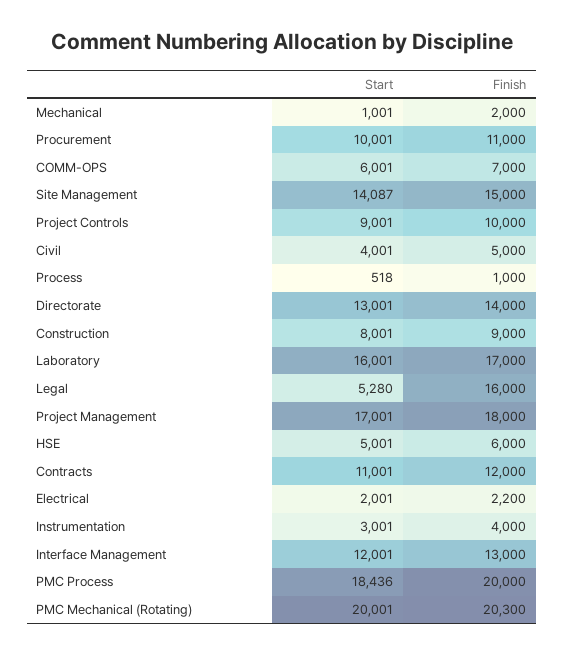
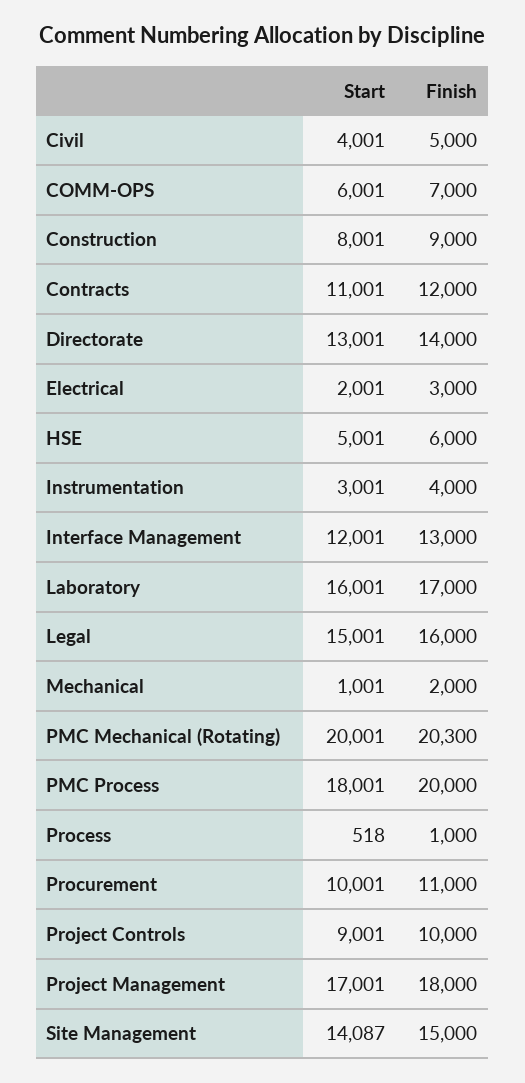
Start, Legal: 5280 -> 15001
Finish, Electrical: 2200 -> 3000
Start, PMC Process: 18436 -> 18001

